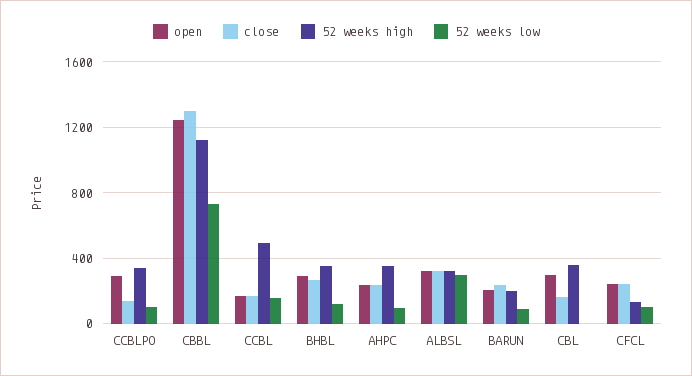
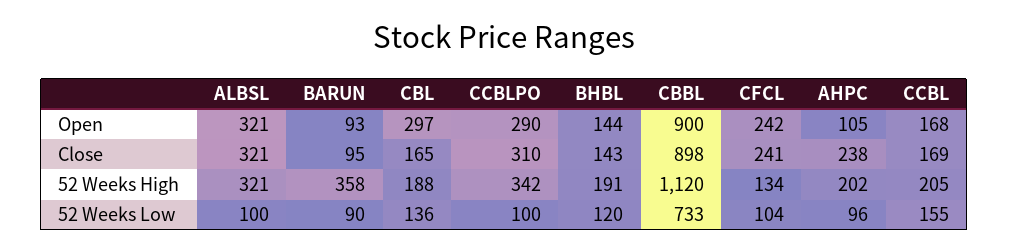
close, CCBLPO: 150 -> 310
open, CBBL: 1250 -> 900
close, CBBL: 1300 -> 898
52 weeks high, CCBL: 500 -> 205
open, BHBL: 300 -> 144
close, BHBL: 250 -> 143
52 weeks high, BHBL: 350 -> 191
open, AHPC: 250 -> 105
52 weeks high, AHPC: 350 -> 202
52 weeks low, ALBSL: 300 -> 100
open, BARUN: 200 -> 93
close, BARUN: 250 -> 95
52 weeks high, BARUN: 200 -> 358
52 weeks high, CBL: 350 -> 188
52 weeks low, CBL: 0 -> 136

